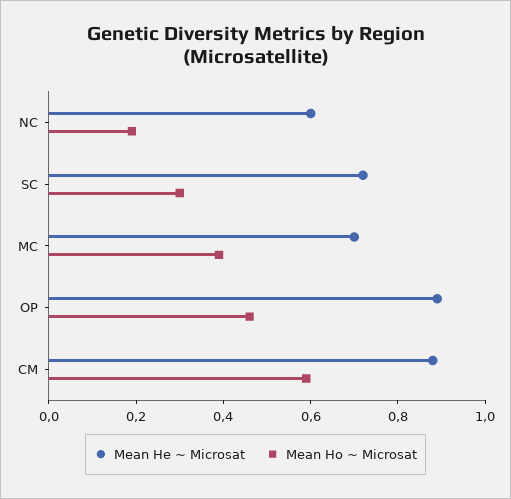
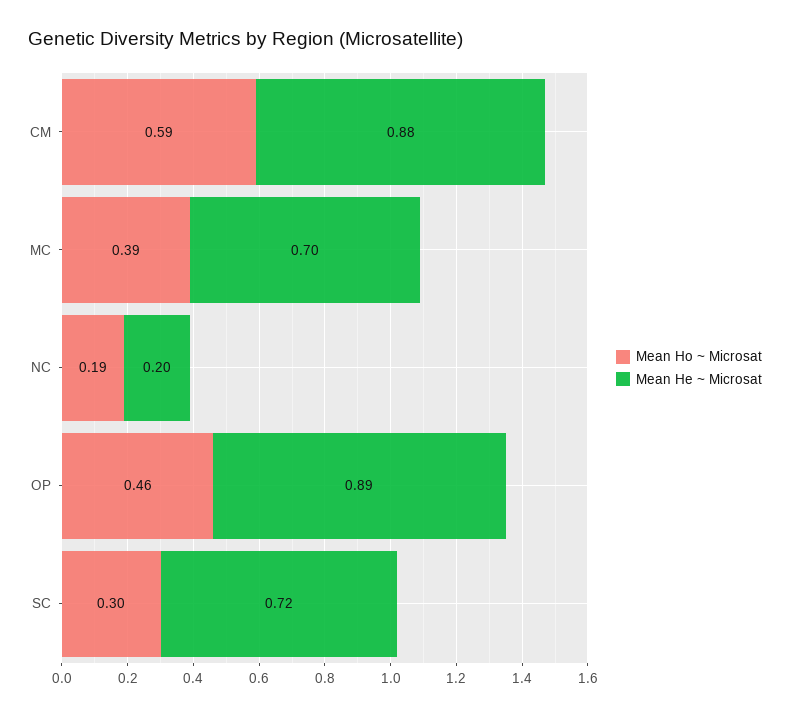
Mean He ~ Microsat, NC: 0.6 -> 0.2

